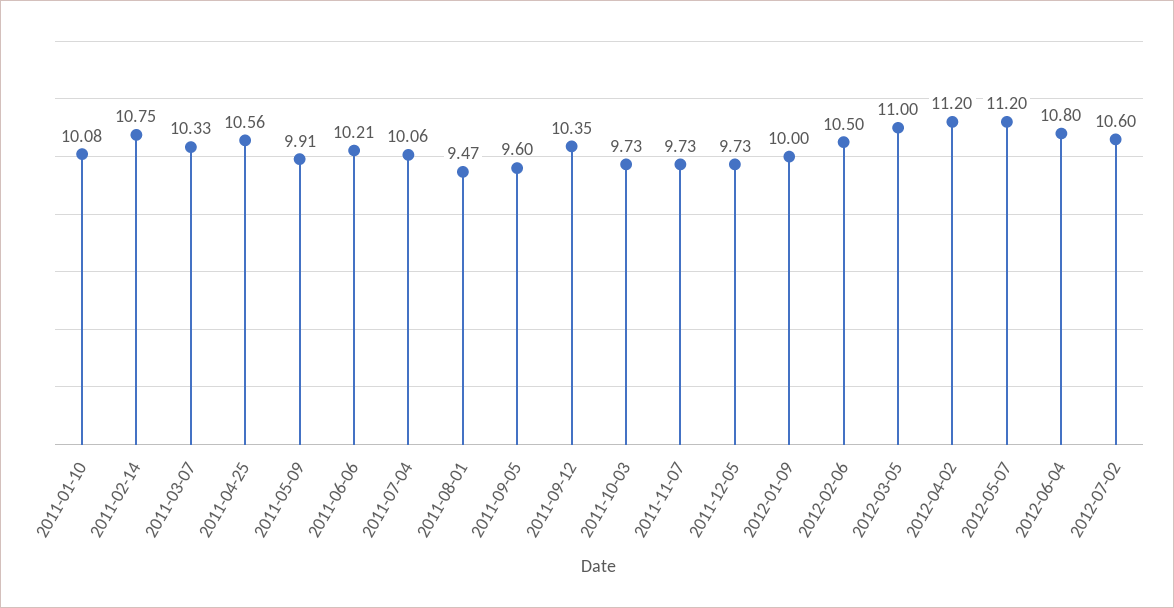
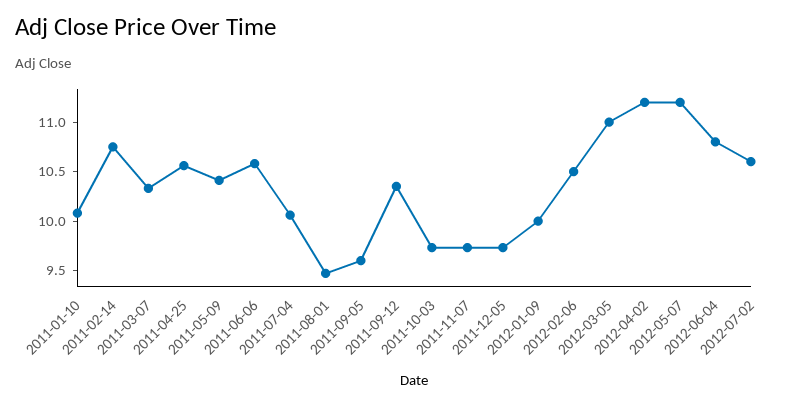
2011-05-09: 9.91 -> 10.4
2011-06-06: 10.21 -> 10.6

